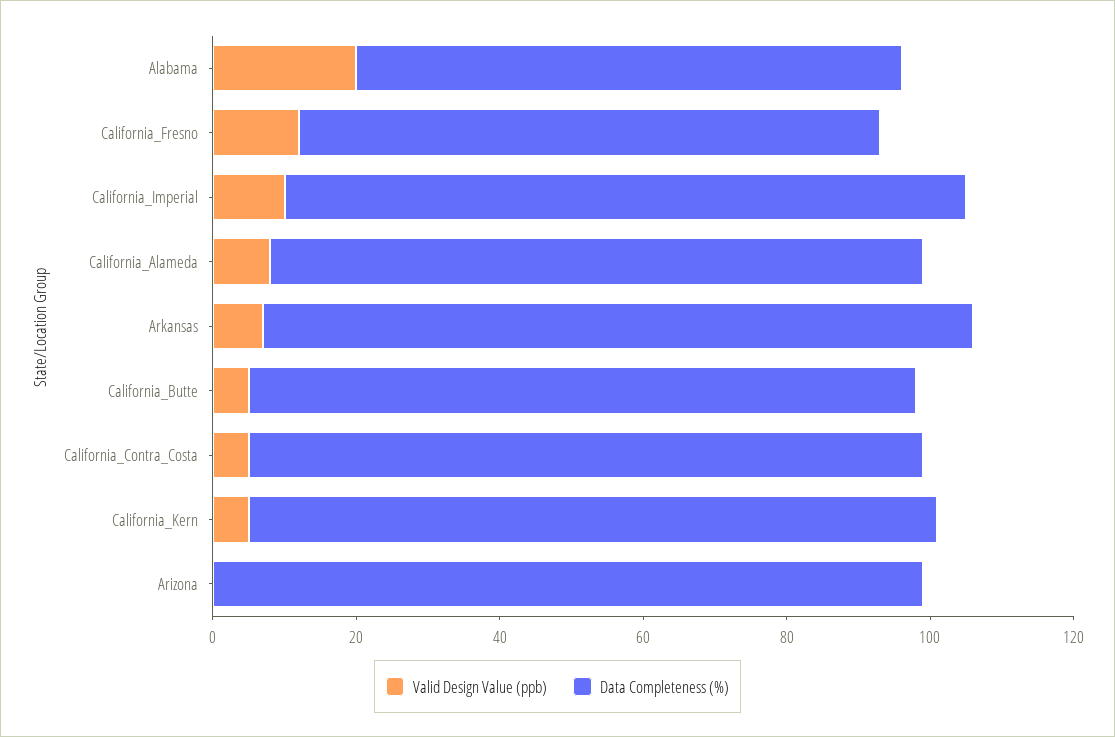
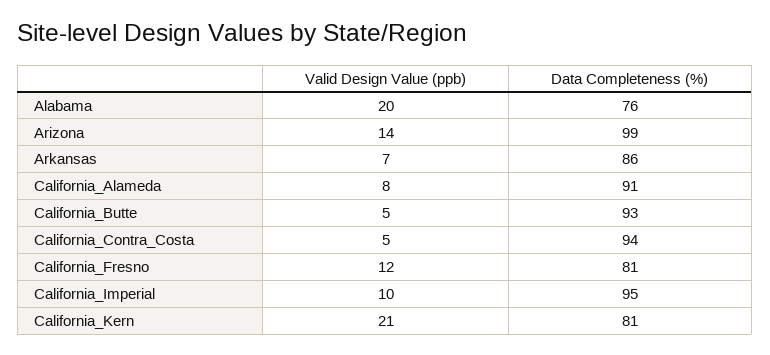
Data Completeness (%), Arkansas: 100 -> 86
Valid Design Value (ppb), California_Kern: 5 -> 21
Data Completeness (%), California_Kern: 95 -> 81
Valid Design Value (ppb), Arizona: 0 -> 14

